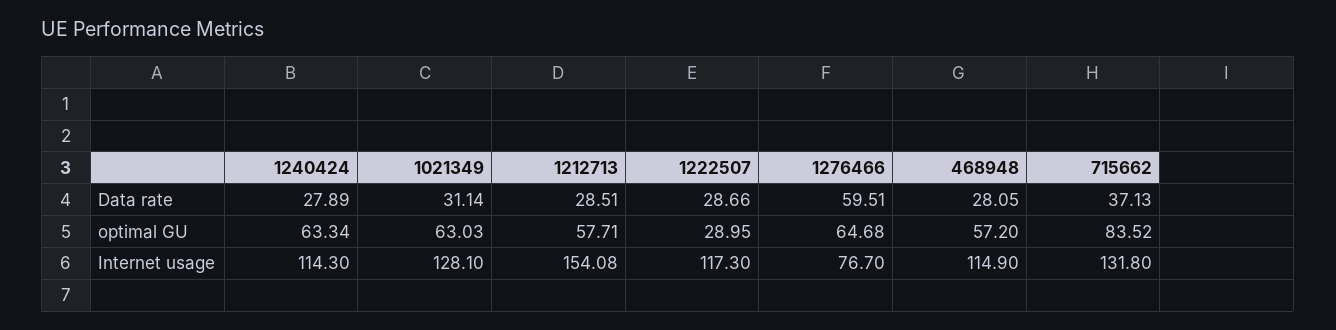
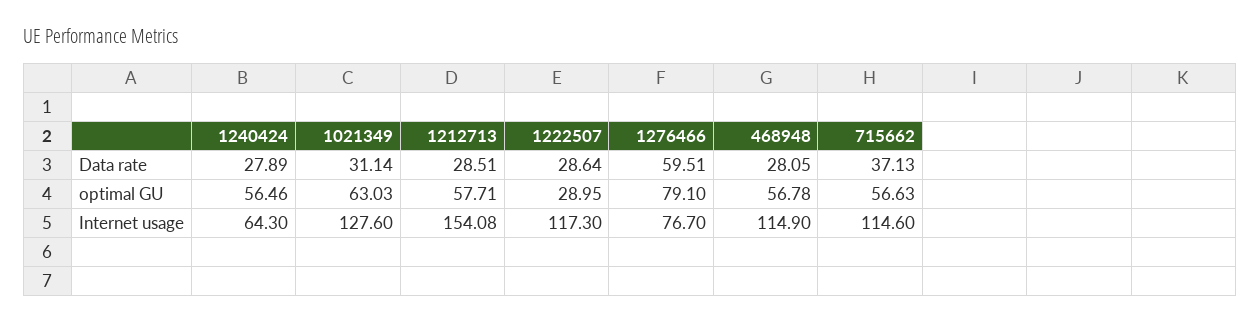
1222507, Data rate: 28.66 -> 28.64
1240424, optimal GU: 63.34 -> 56.46
1276466, optimal GU: 64.68 -> 79.1
468948, optimal GU: 57.2 -> 56.78
715662, optimal GU: 83.52 -> 56.63
1240424, Internet usage: 114.3 -> 64.3
1021349, Internet usage: 128.1 -> 127.6
715662, Internet usage: 131.8 -> 114.6

